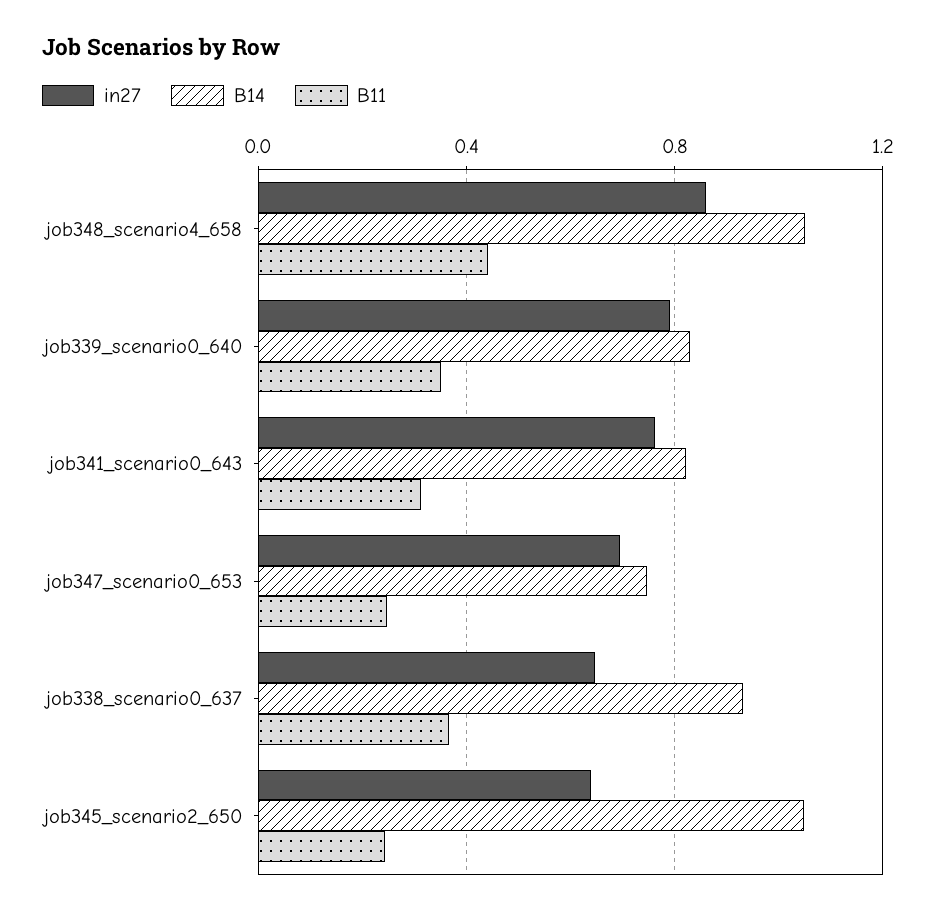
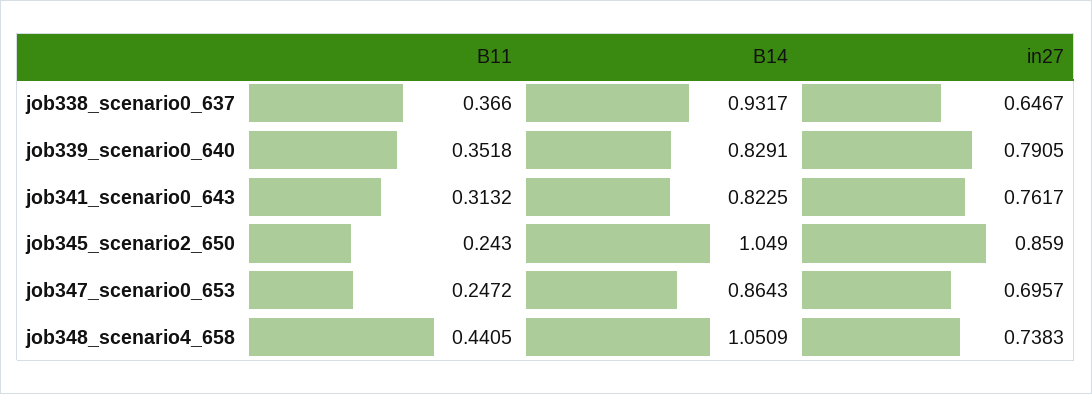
in27, job348_scenario4_658: 0.85 -> 0.7383
B14, job347_scenario0_653: 0.75 -> 0.8643
in27, job345_scenario2_650: 0.65 -> 0.859

